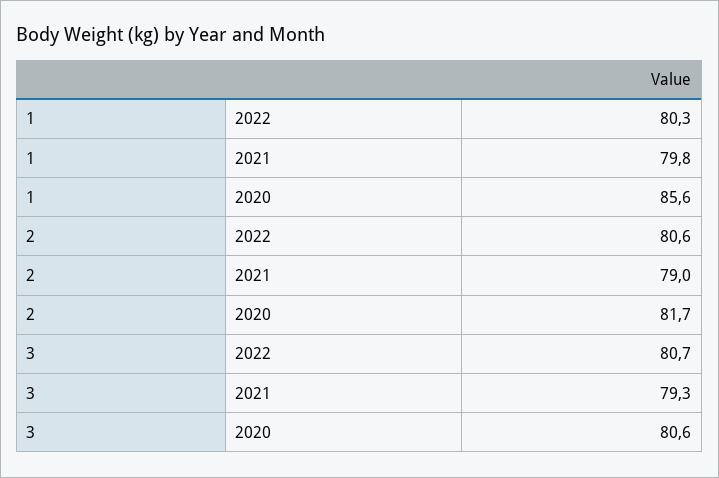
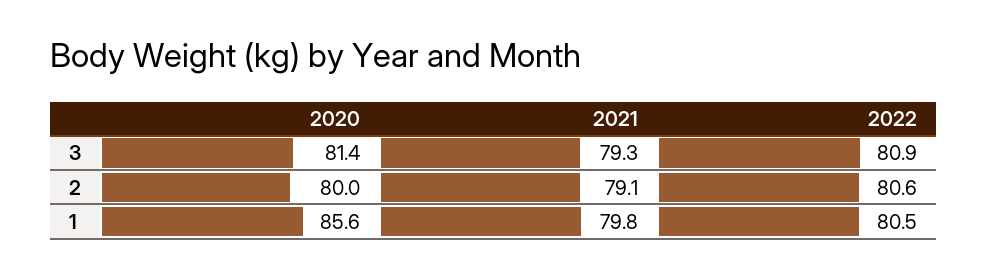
1, 2022: 80.3 -> 80.5
2, 2021: 79 -> 79.1
2, 2020: 81.7 -> 80
3, 2022: 80.7 -> 80.9
3, 2020: 80.6 -> 81.4

